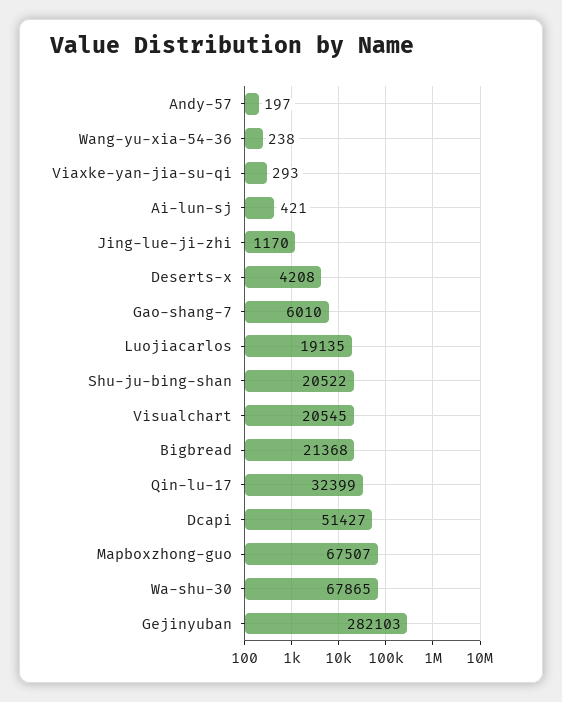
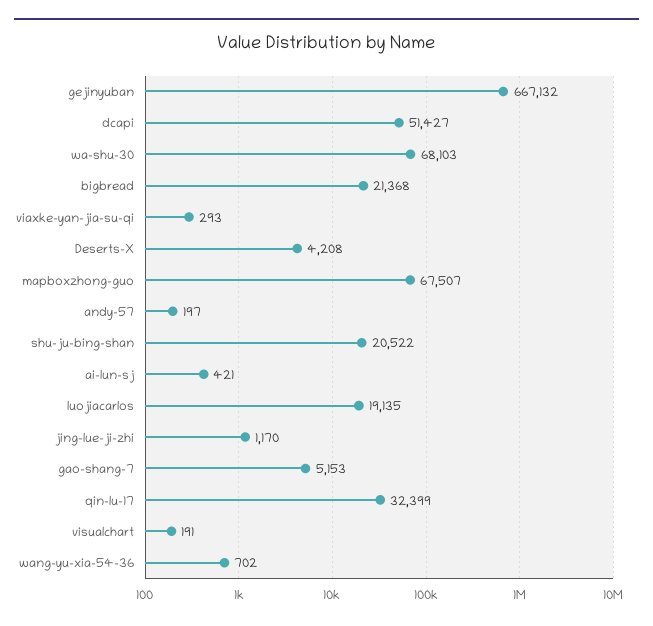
Wang-yu-xia-54-36: 238 -> 702
Gao-shang-7: 6010 -> 5153
Visualchart: 20545 -> 191
Wa-shu-30: 67865 -> 68103
Gejinyuban: 282103 -> 667132

